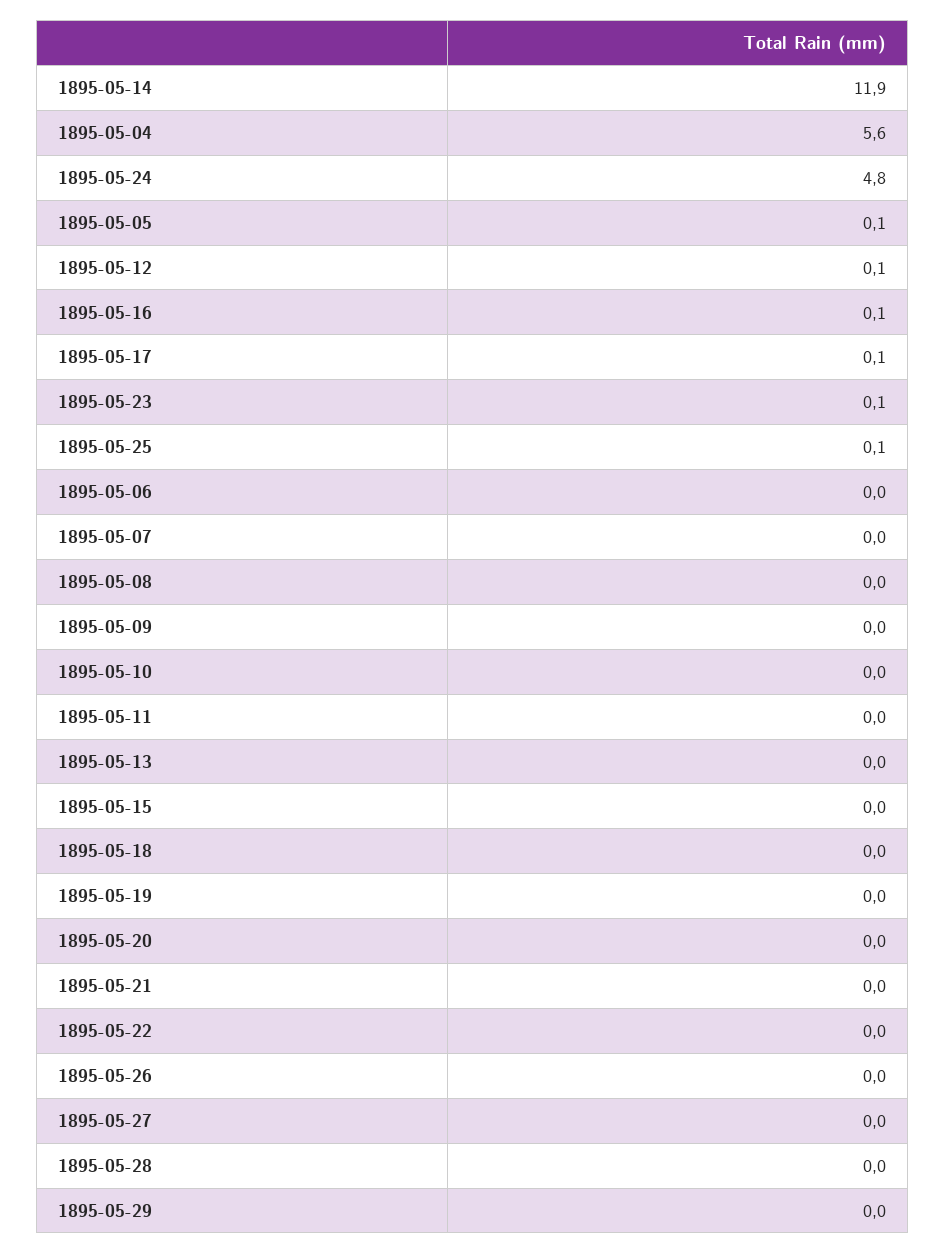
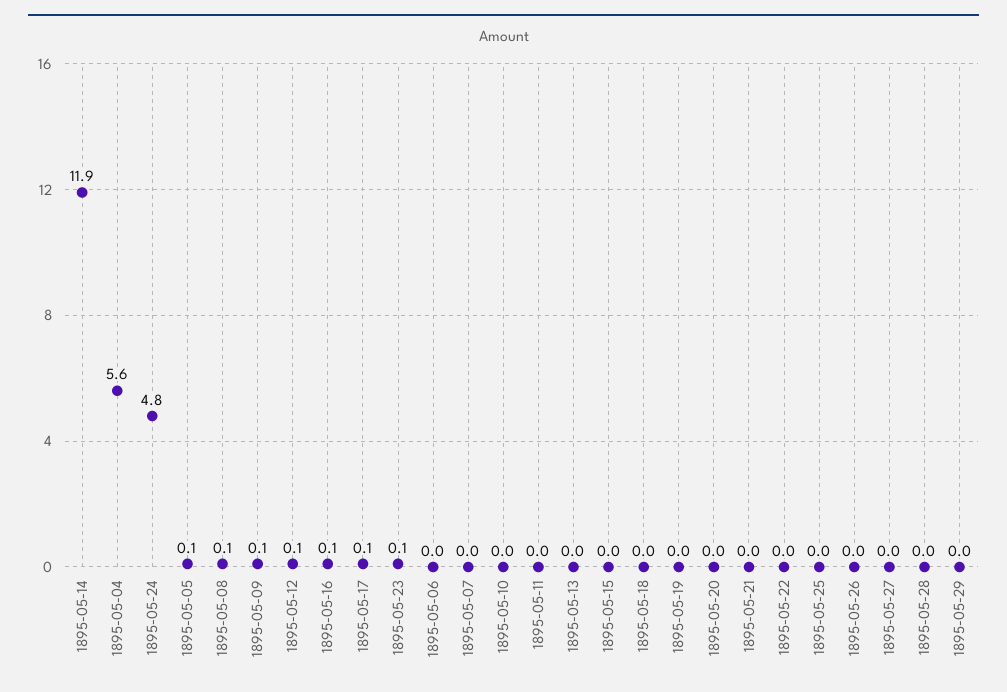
1895-05-25: 0.1 -> 0
1895-05-08: 0 -> 0.1
1895-05-09: 0 -> 0.1

